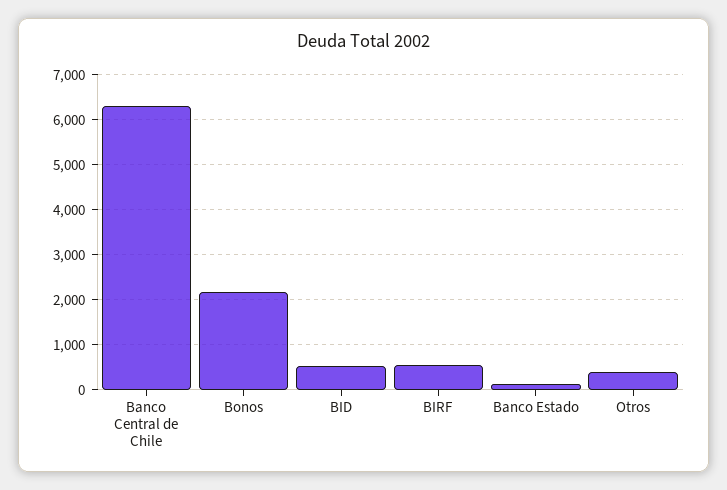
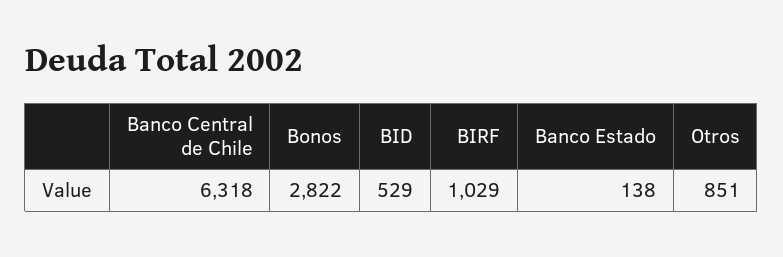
Bonos: 2200 -> 2822
BIRF: 600 -> 1029
Otros: 400 -> 851

